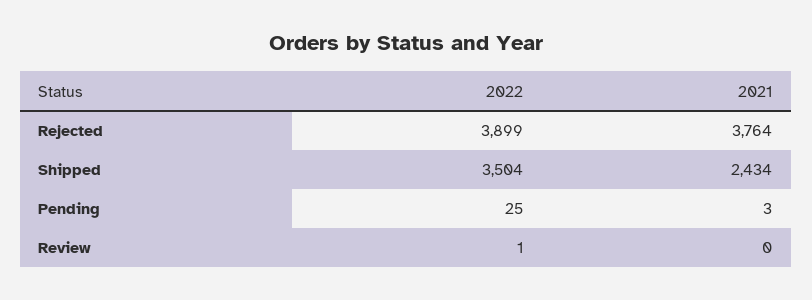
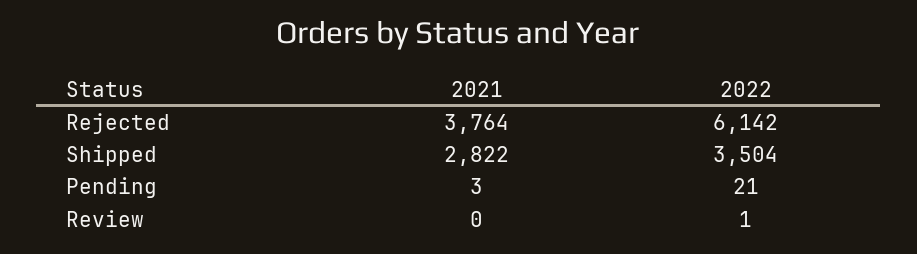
2022, Rejected: 3899 -> 6142
2021, Shipped: 2434 -> 2822
2022, Pending: 25 -> 21

